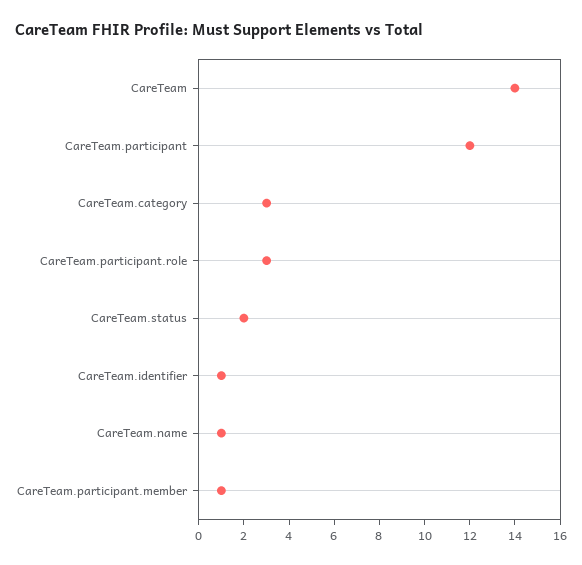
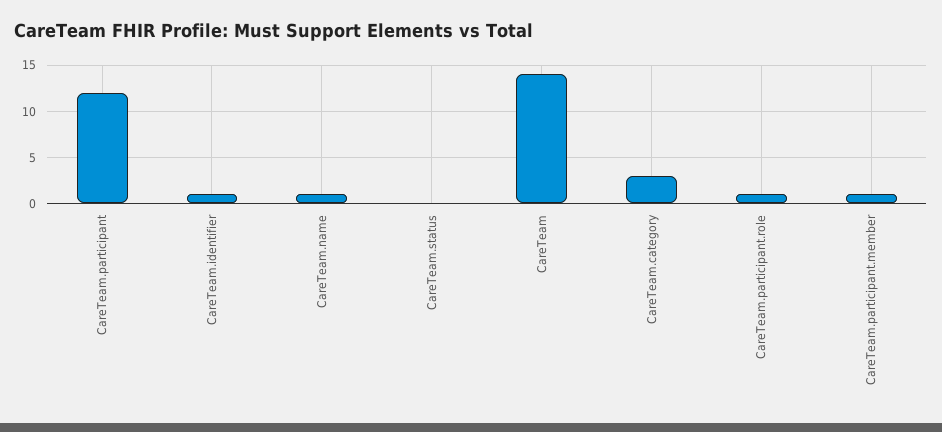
CareTeam.participant.role: 3 -> 1
CareTeam.status: 2 -> 0

